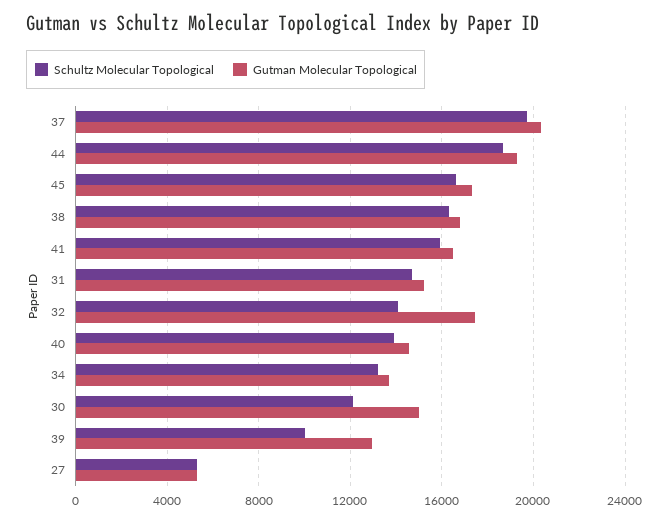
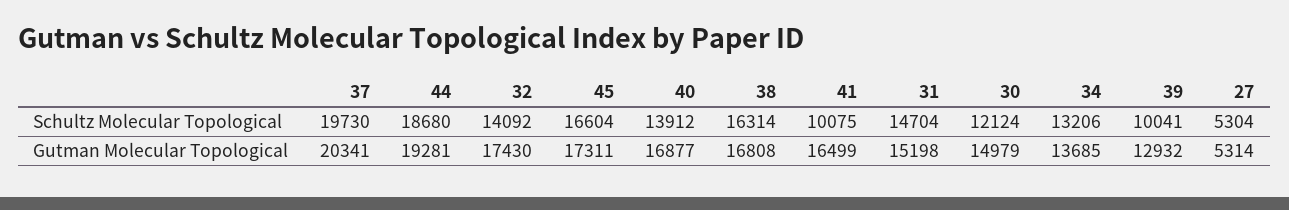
Schultz Molecular Topological, 41: 16000 -> 10075
Gutman Molecular Topological, 40: 14500 -> 16877

